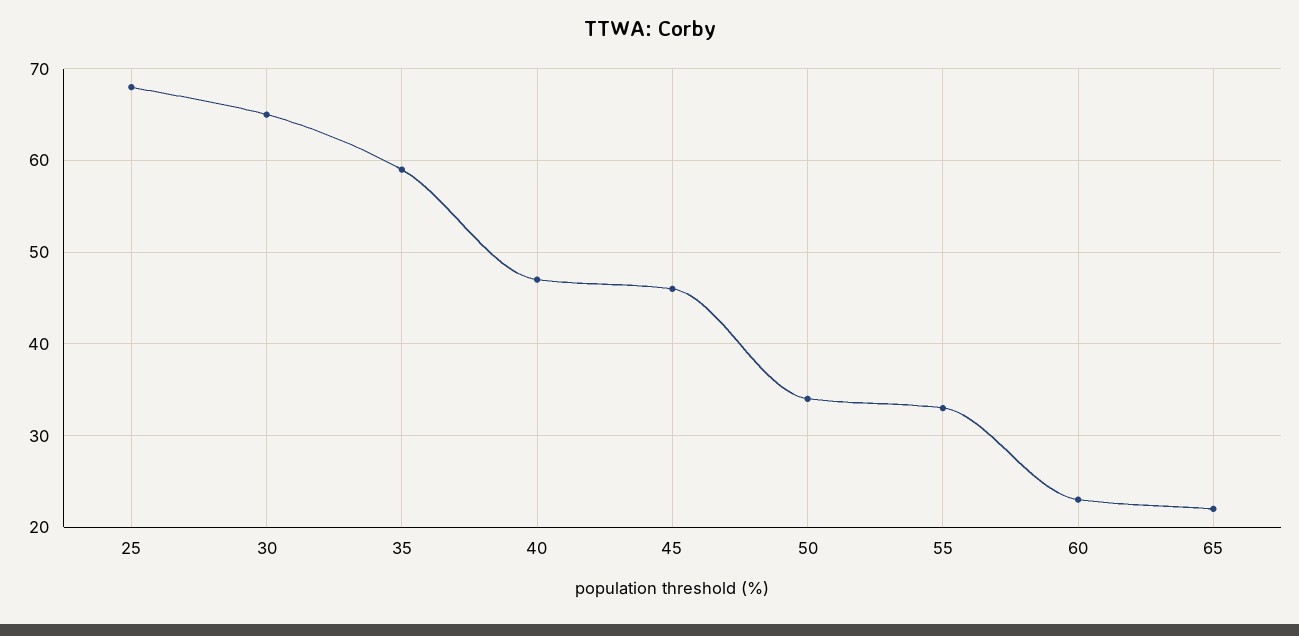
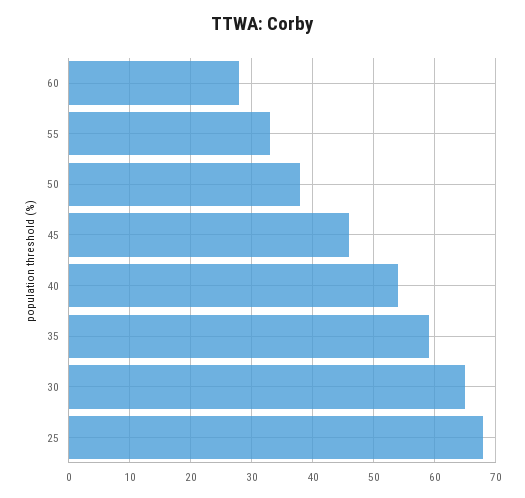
40: 47 -> 54
50: 34 -> 38
60: 23 -> 28
65: 22 -> none

